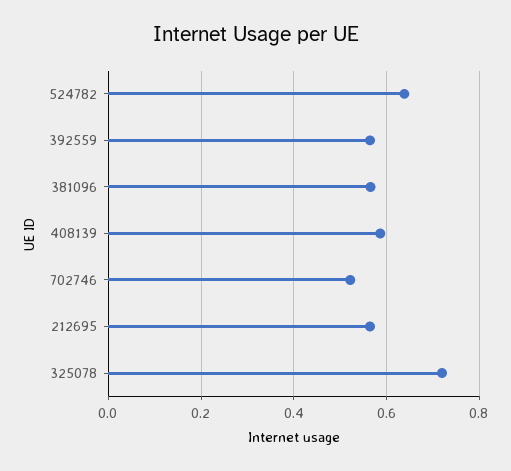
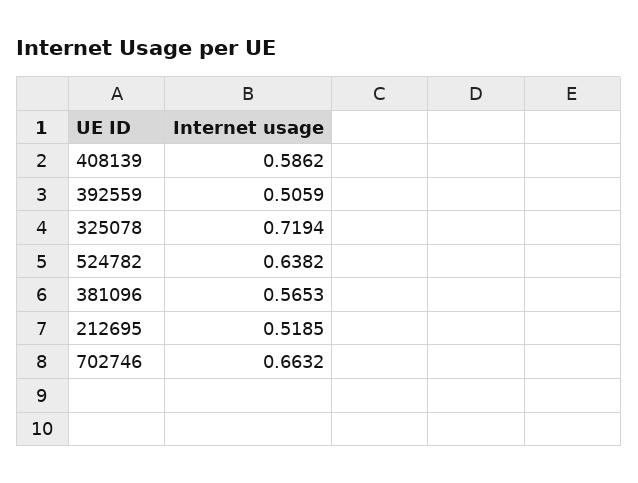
392559: 0.56 -> 0.5059
702746: 0.52 -> 0.6632
212695: 0.56 -> 0.5185

